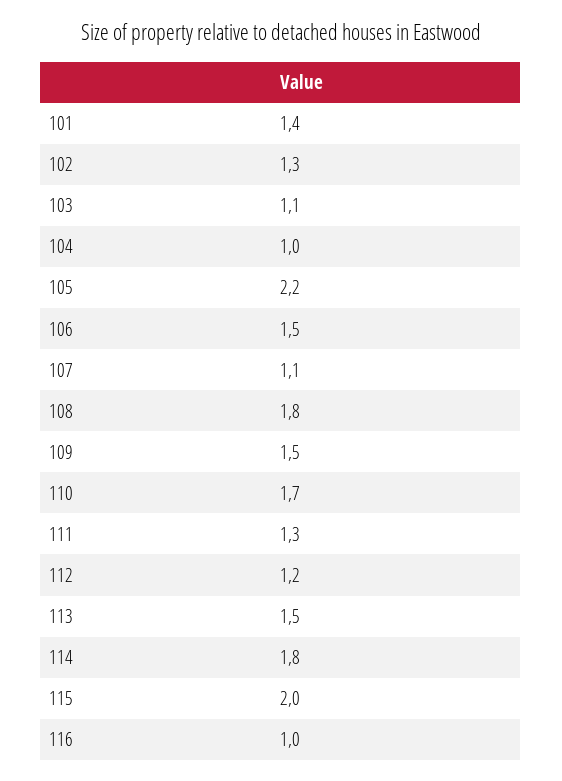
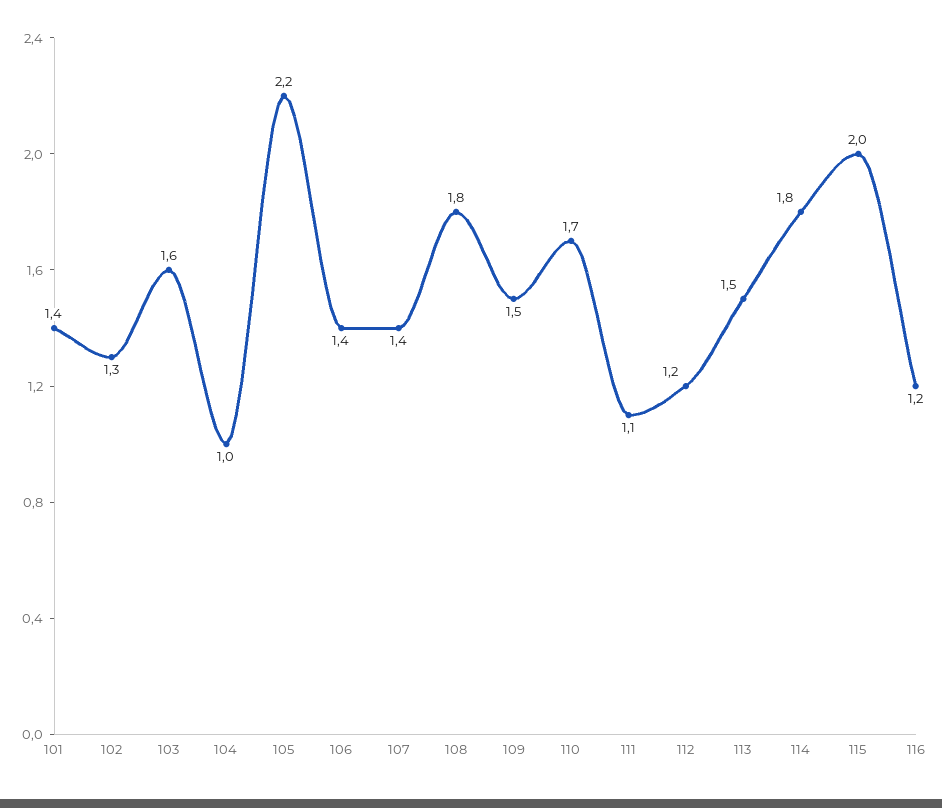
103: 1.1 -> 1.6
106: 1.5 -> 1.4
107: 1.1 -> 1.4
111: 1.3 -> 1.1
116: 1 -> 1.2

